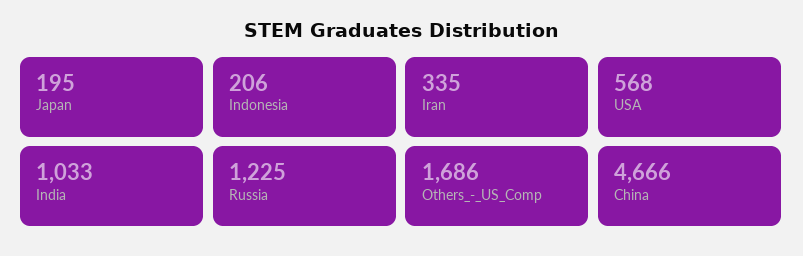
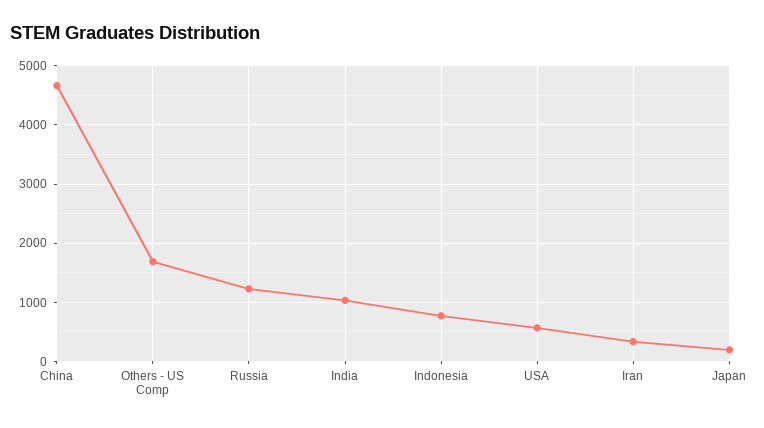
Indonesia: 206 -> 800

